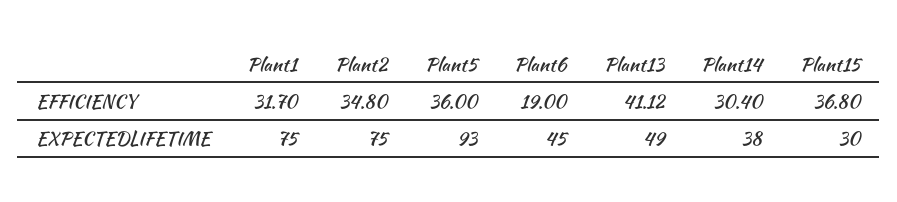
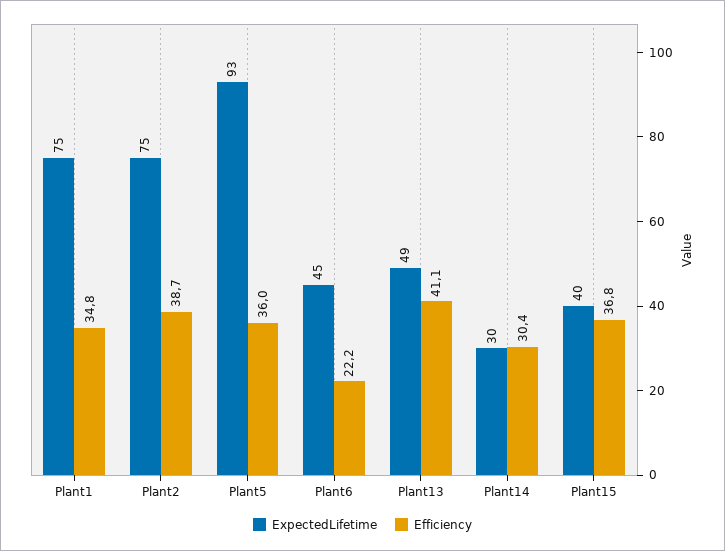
EFFICIENCY, Plant1: 31.7 -> 34.8
EFFICIENCY, Plant2: 34.8 -> 38.7
EFFICIENCY, Plant6: 19 -> 22.2
EXPECTEDLIFETIME, Plant14: 38 -> 30
EXPECTEDLIFETIME, Plant15: 30 -> 40

